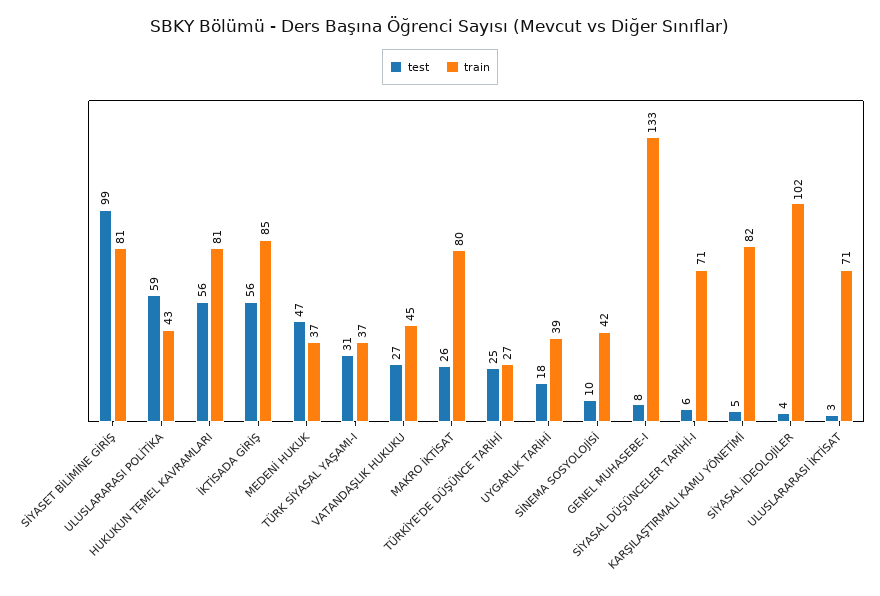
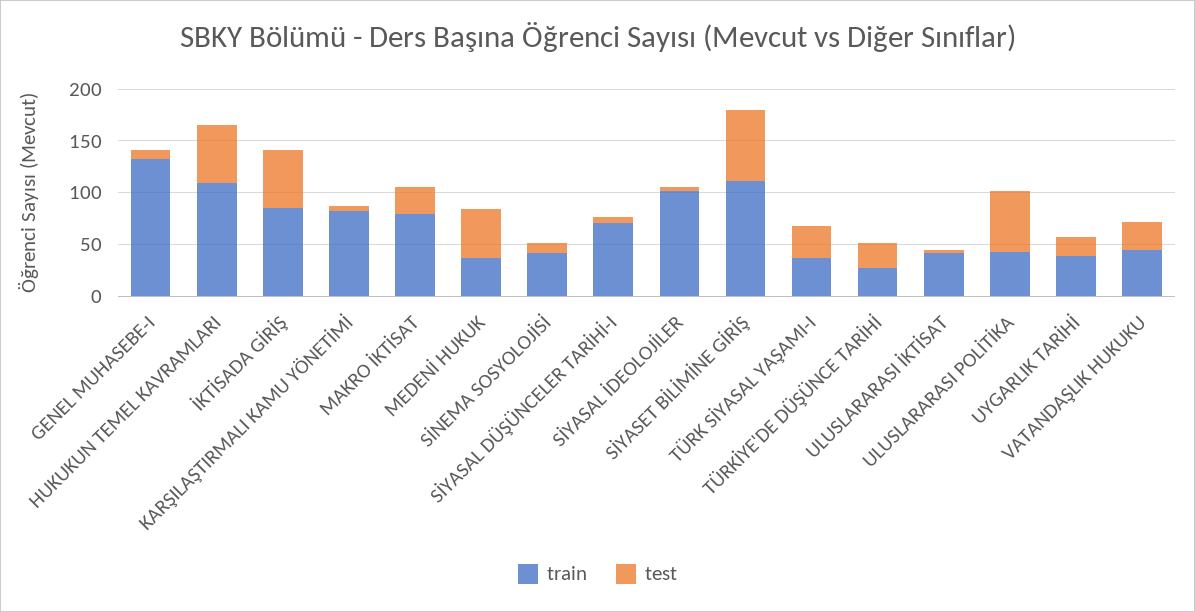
test, SİYASET BİLİMİNE GİRİŞ: 99 -> 70
train, SİYASET BİLİMİNE GİRİŞ: 81 -> 110
train, HUKUKUN TEMEL KAVRAMLARI: 81 -> 110
train, ULUSLARARASI İKTİSAT: 71 -> 40

